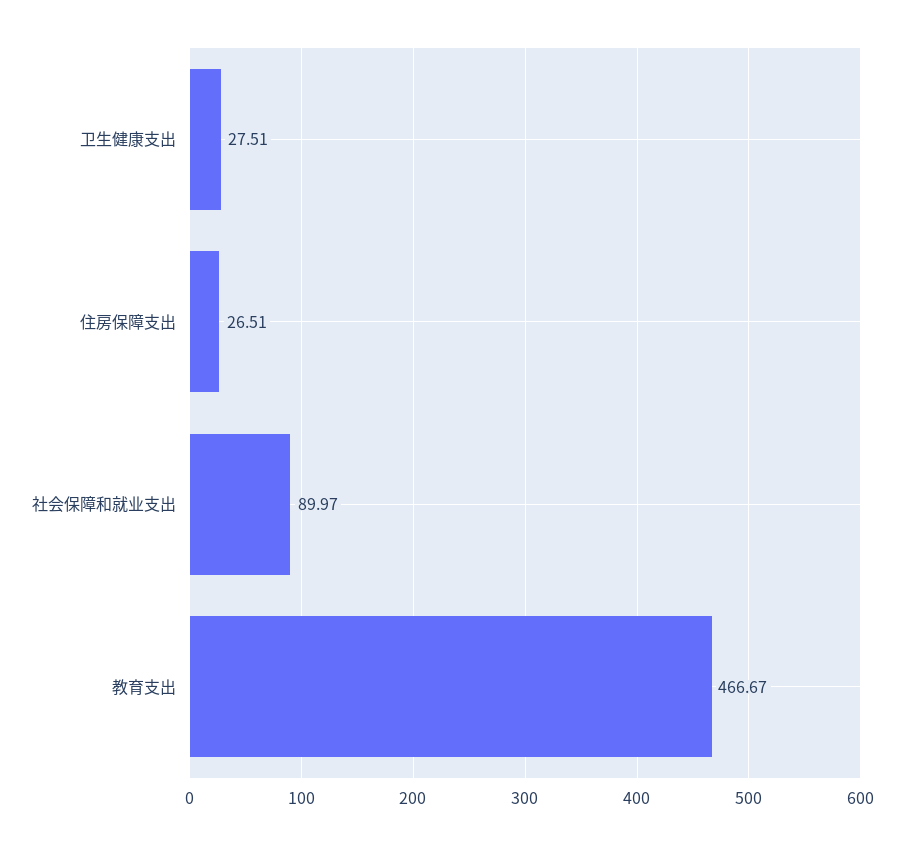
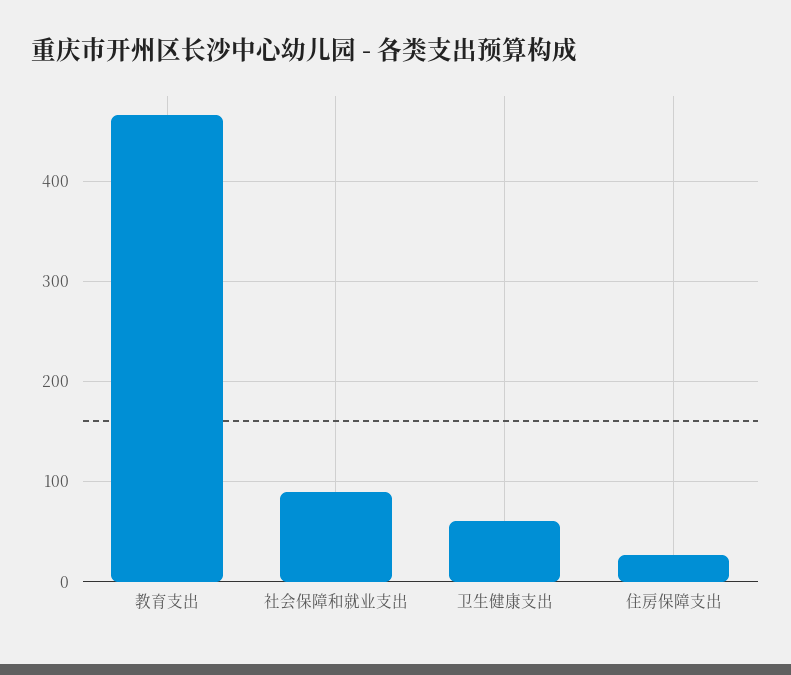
卫生健康支出: 27.51 -> 60

